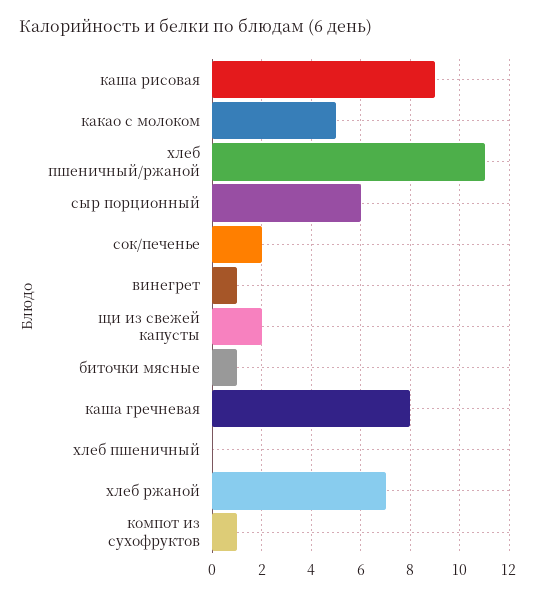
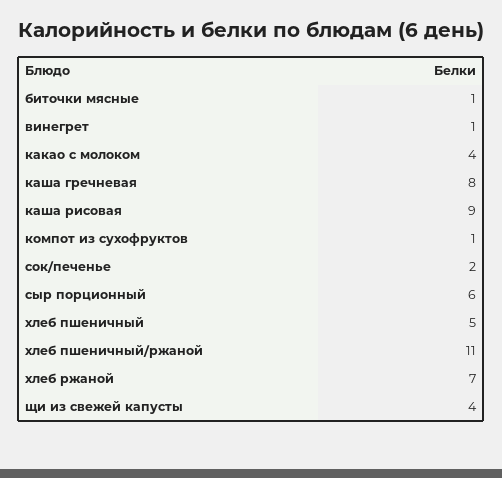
какао с молоком: 5 -> 4
щи из свежей капусты: 2 -> 4
хлеб пшеничный: 0 -> 5

